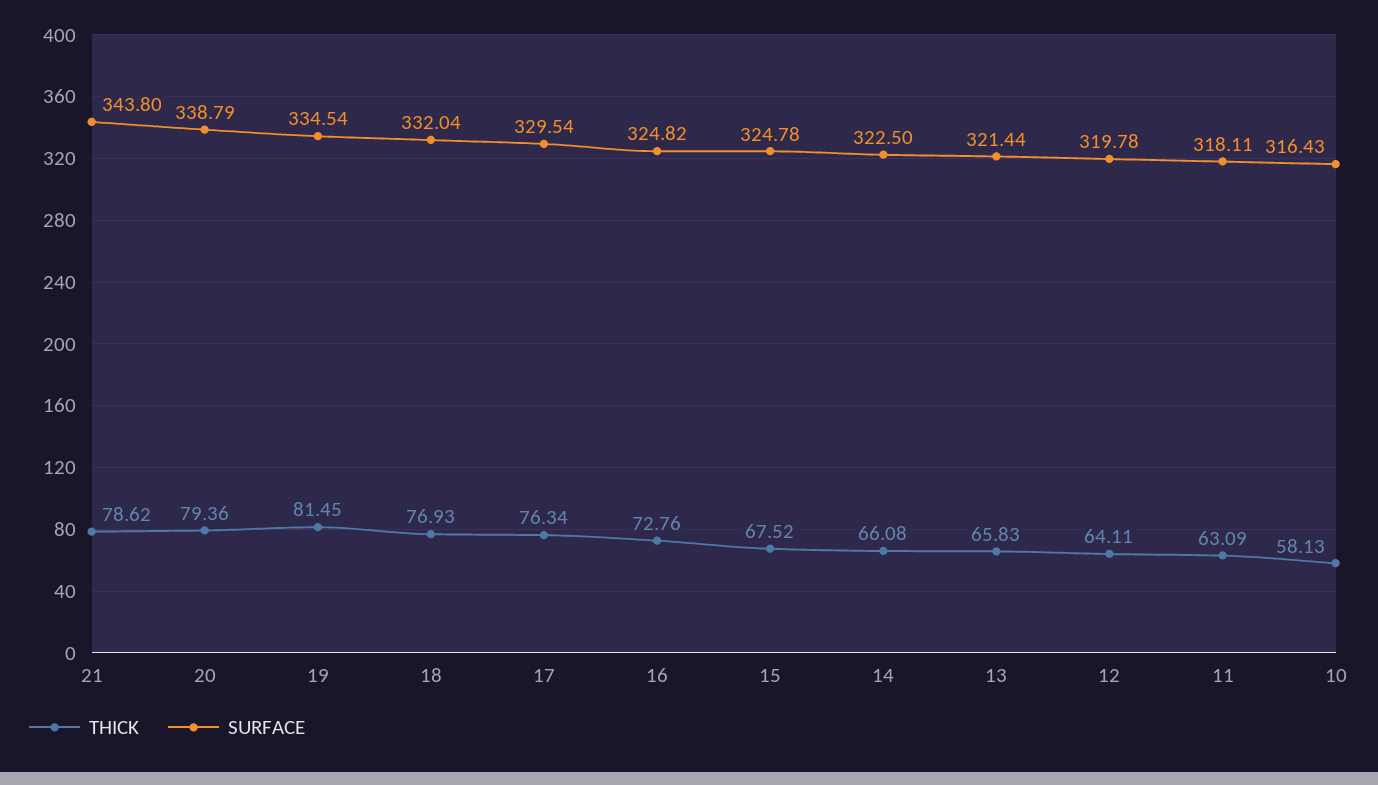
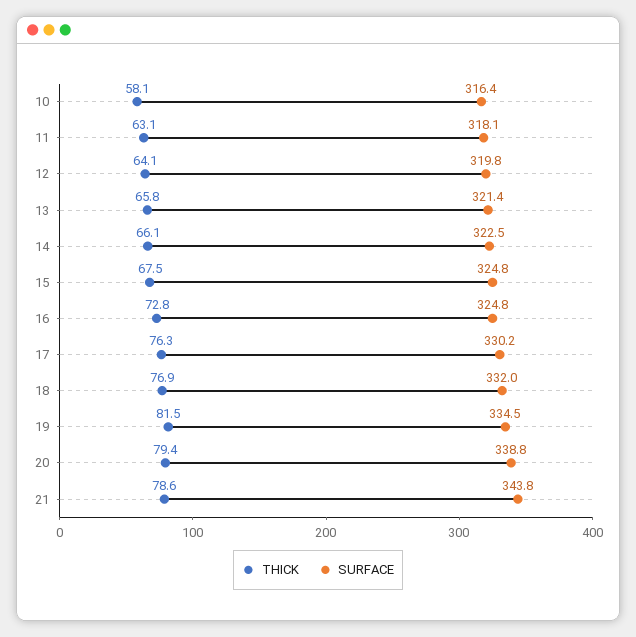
SURFACE, 17: 329.54 -> 330.2

